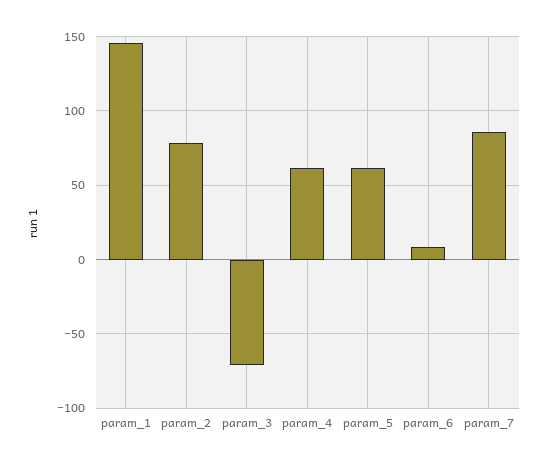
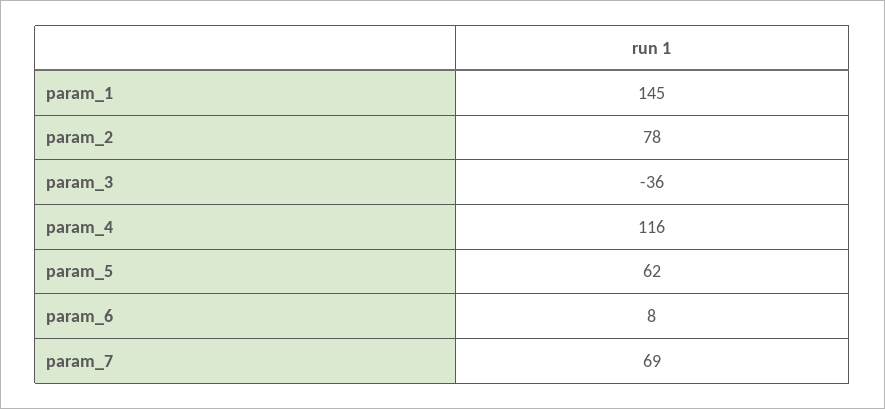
param_3: -70 -> -36
param_4: 60 -> 116
param_7: 85 -> 69

